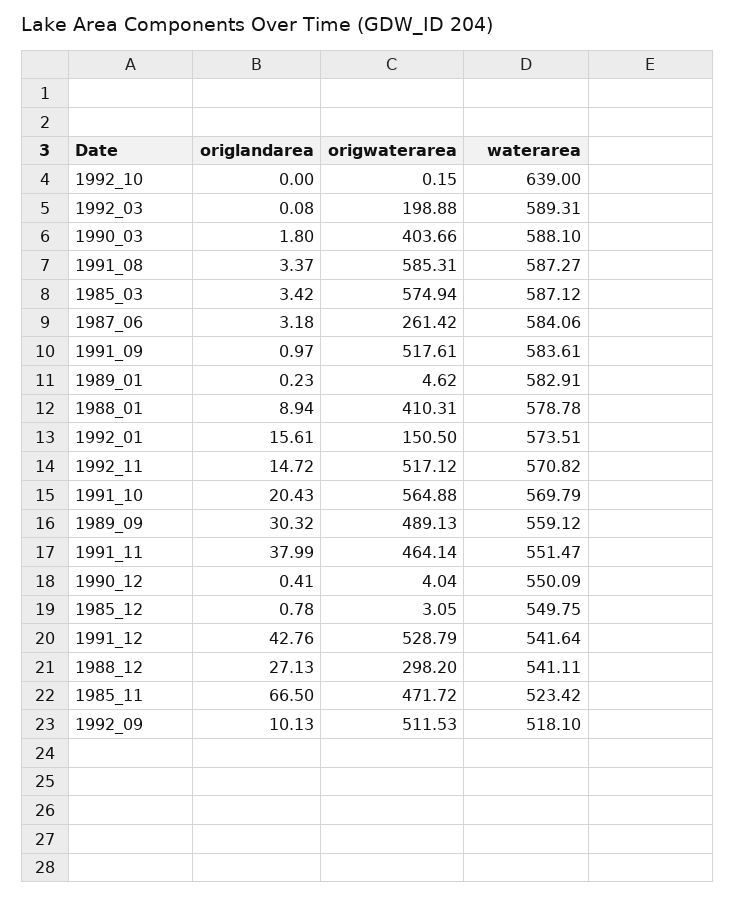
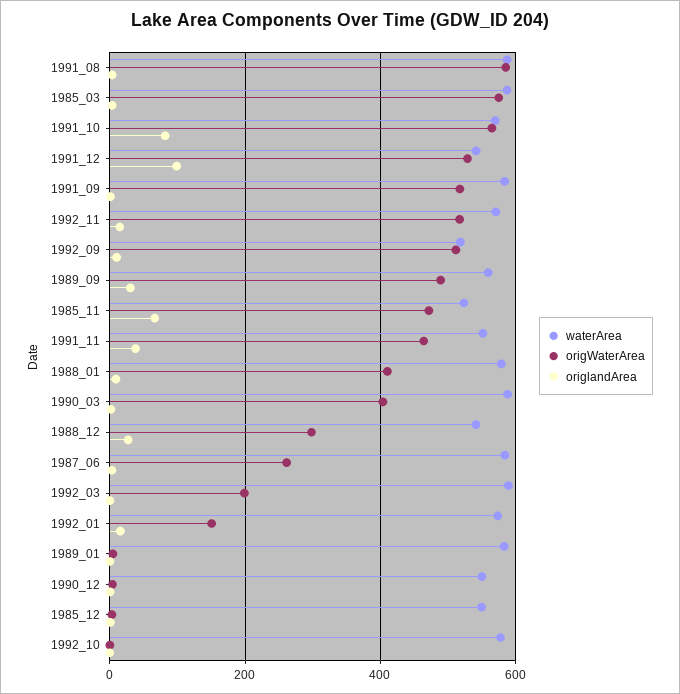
waterarea, 1992_10: 639 -> 580
origlandarea, 1991_10: 20.43 -> 80
origlandarea, 1991_12: 42.76 -> 100

